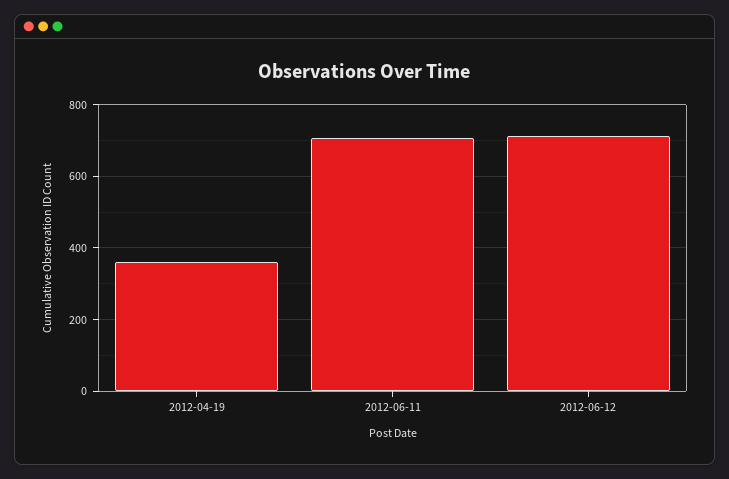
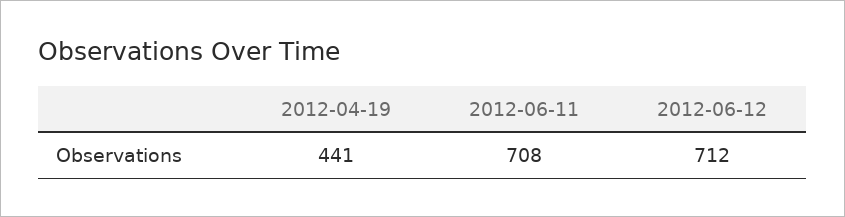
2012-04-19: 360 -> 441

